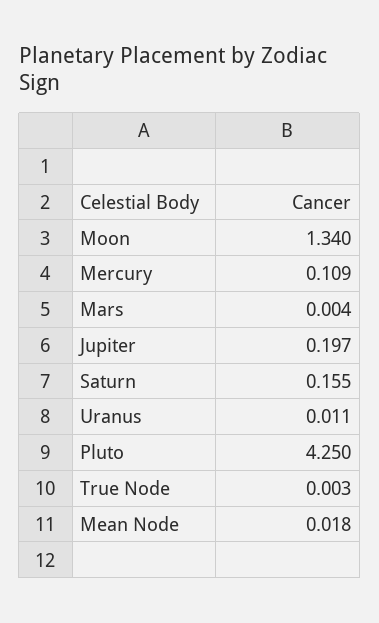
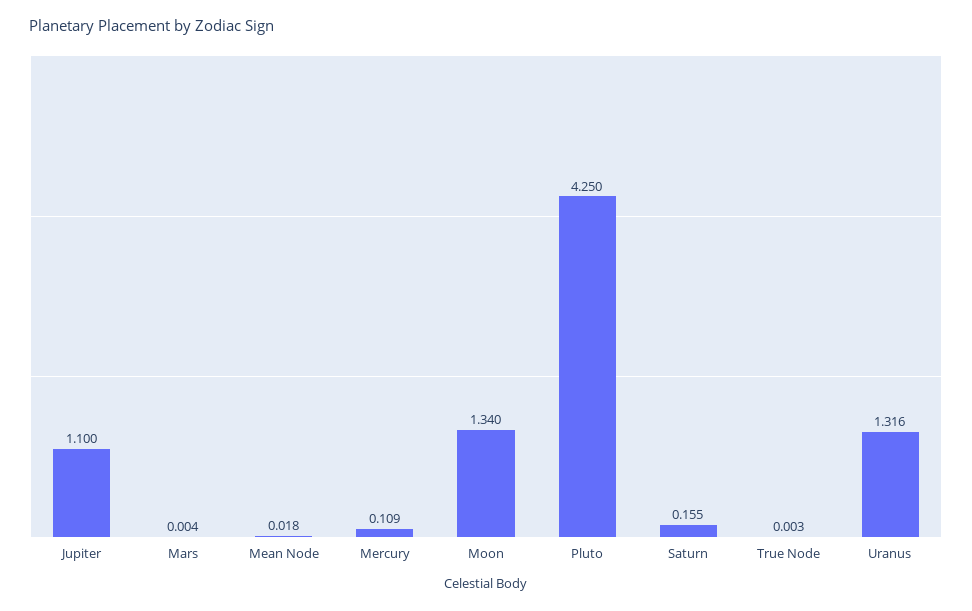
Jupiter: 0.197 -> 1.1
Uranus: 0.011 -> 1.316

